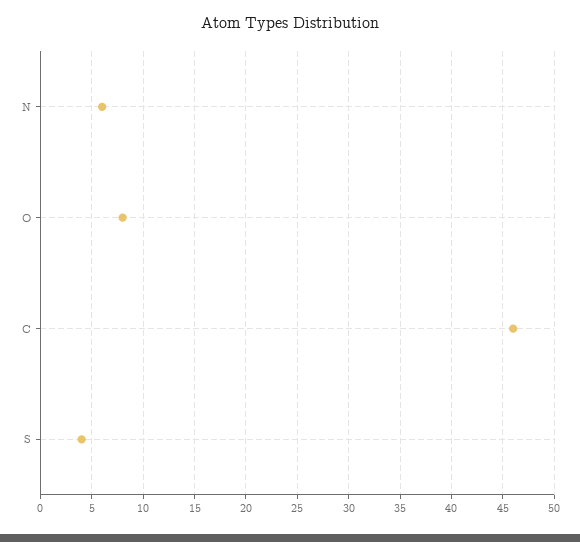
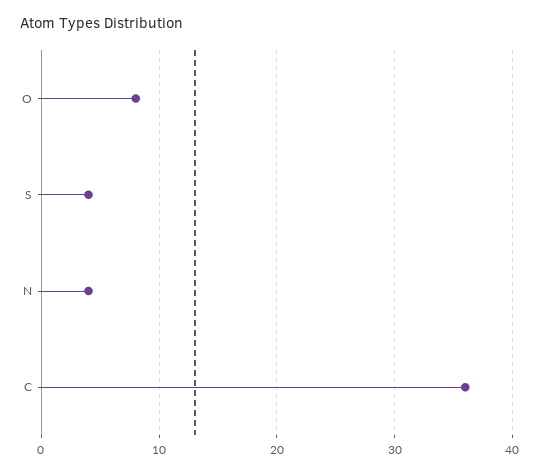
N: 6 -> 4
C: 46 -> 36

